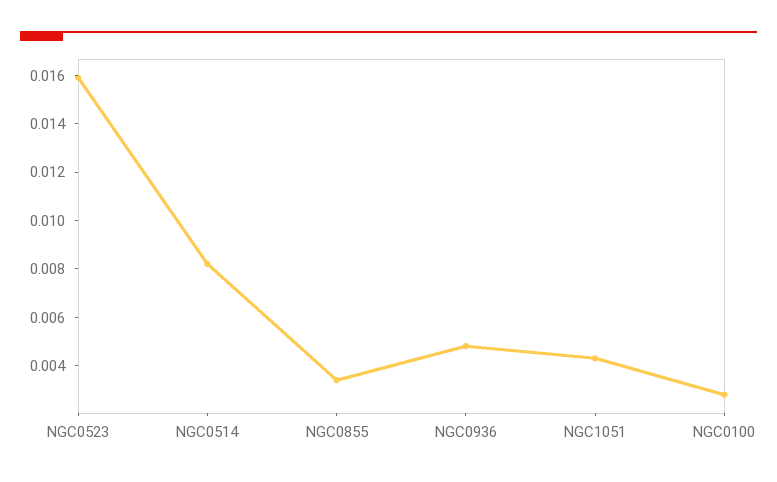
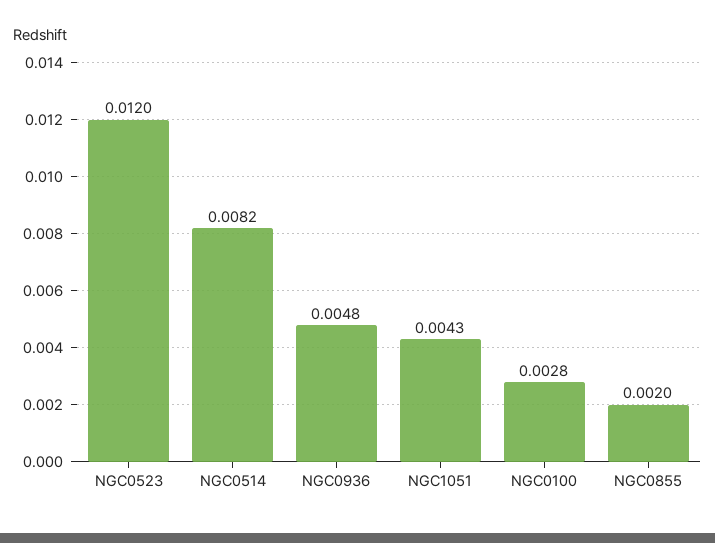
NGC0523: 0.016 -> 0.012
NGC0855: 0.0035 -> 0.002

